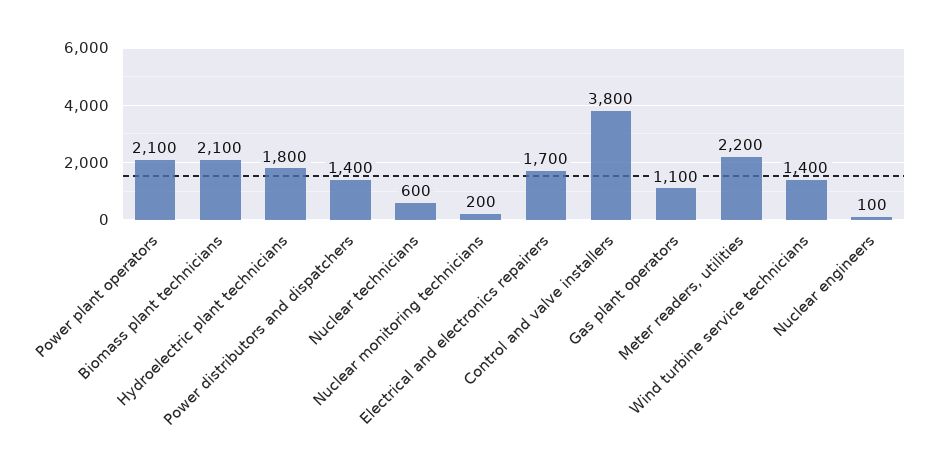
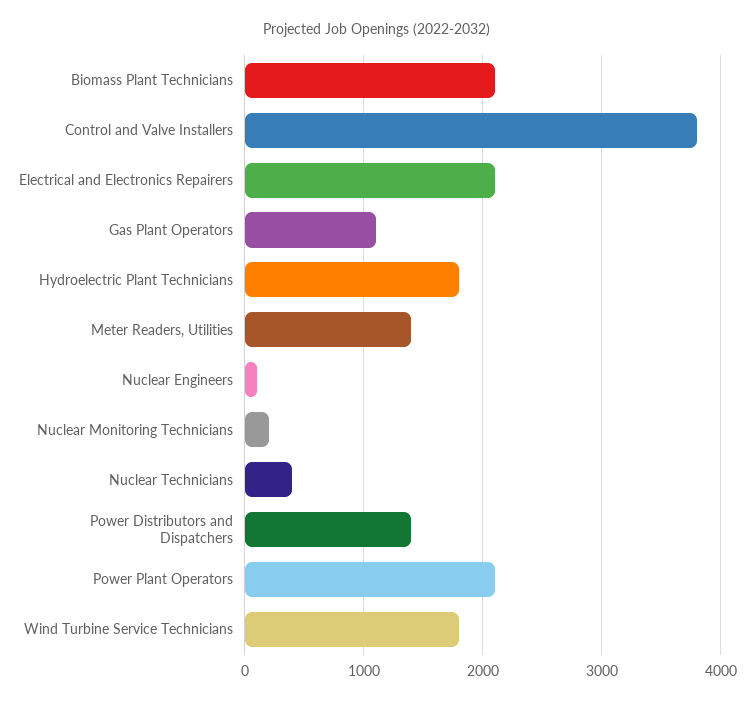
Nuclear technicians: 600 -> 400
Electrical and electronics repairers: 1700 -> 2100
Meter readers, utilities: 2200 -> 1400
Wind turbine service technicians: 1400 -> 1800

